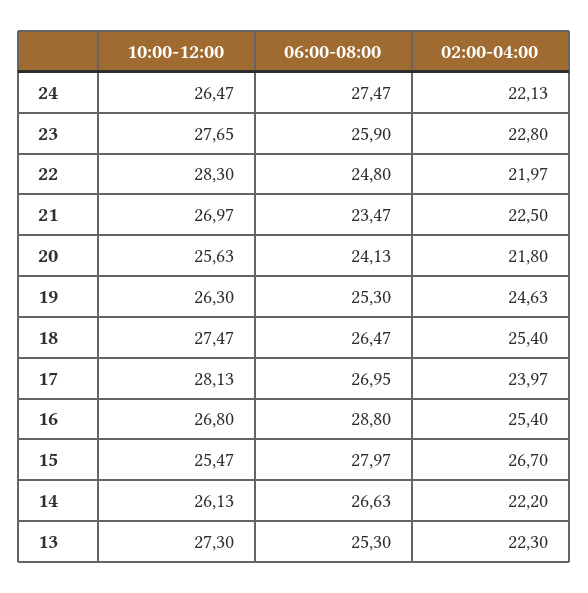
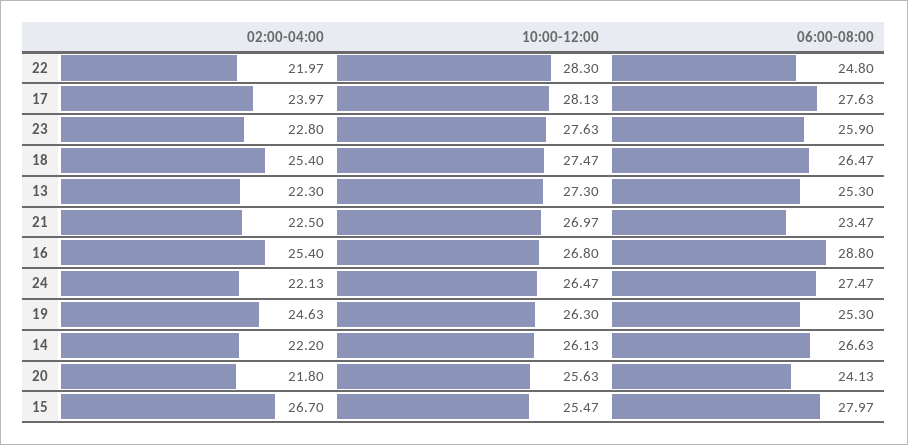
10:00-12:00, 23: 27.65 -> 27.63
06:00-08:00, 17: 26.95 -> 27.63

